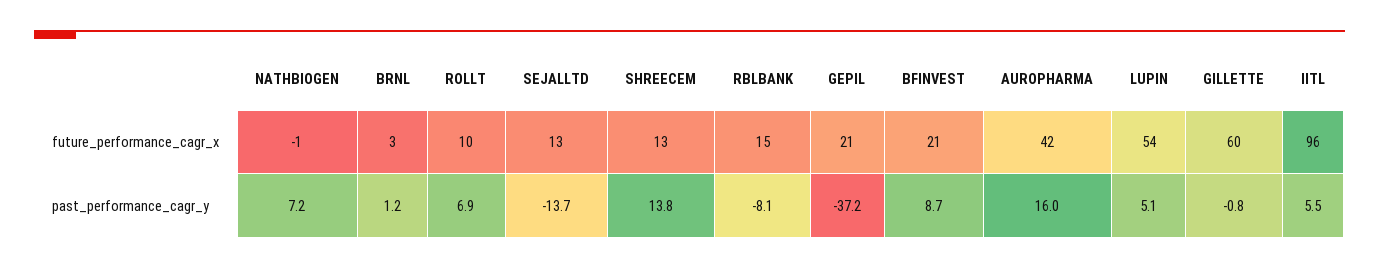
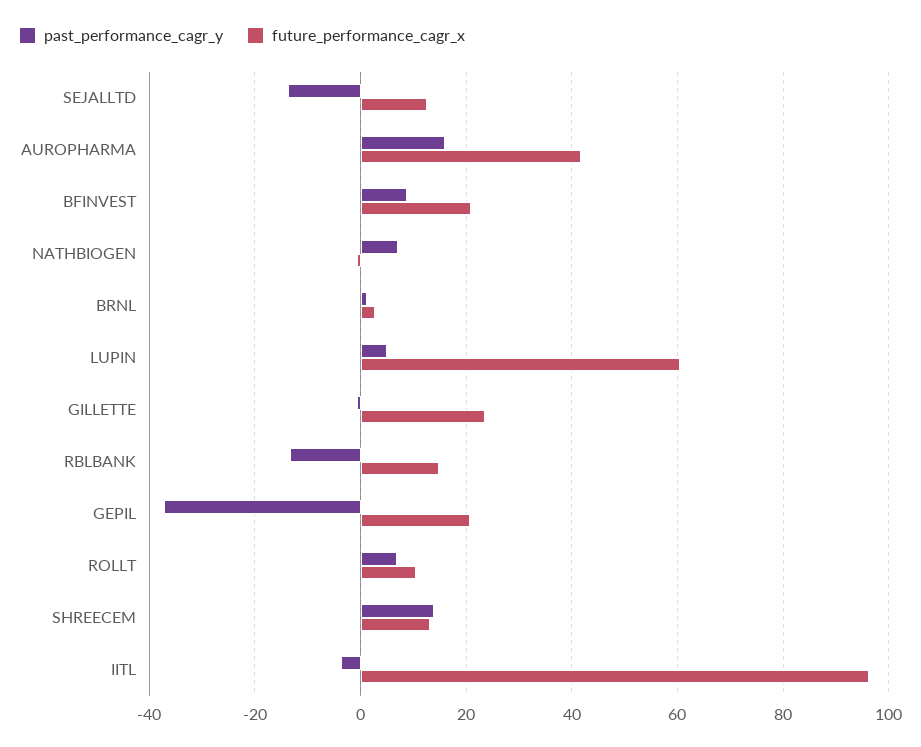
future_performance_cagr_x, LUPIN: 54 -> 60
future_performance_cagr_x, GILLETTE: 60 -> 24
past_performance_cagr_y, RBLBANK: -8.1 -> -14
past_performance_cagr_y, IITL: 5.5 -> -4

